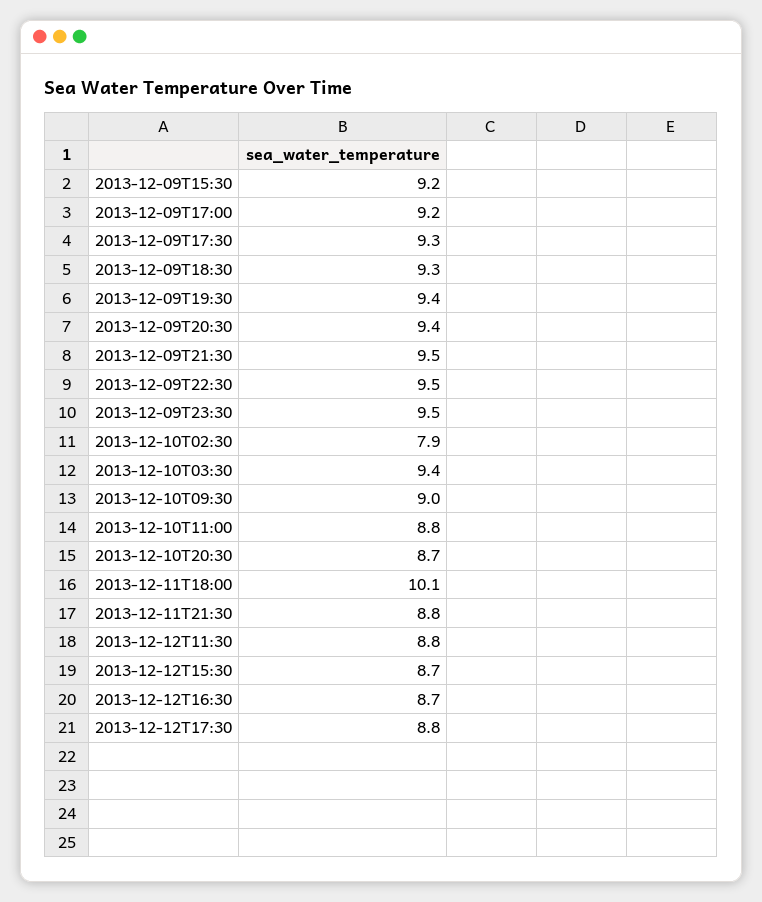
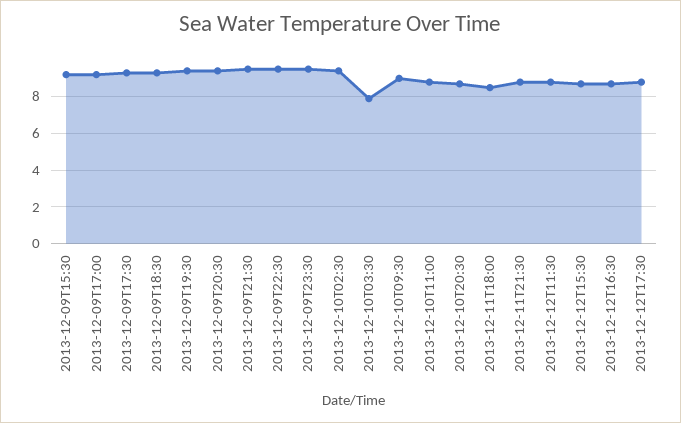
2013-12-10T02:30: 7.9 -> 9.5
2013-12-10T03:30: 9.4 -> 8
2013-12-11T18:00: 10.1 -> 8.5

